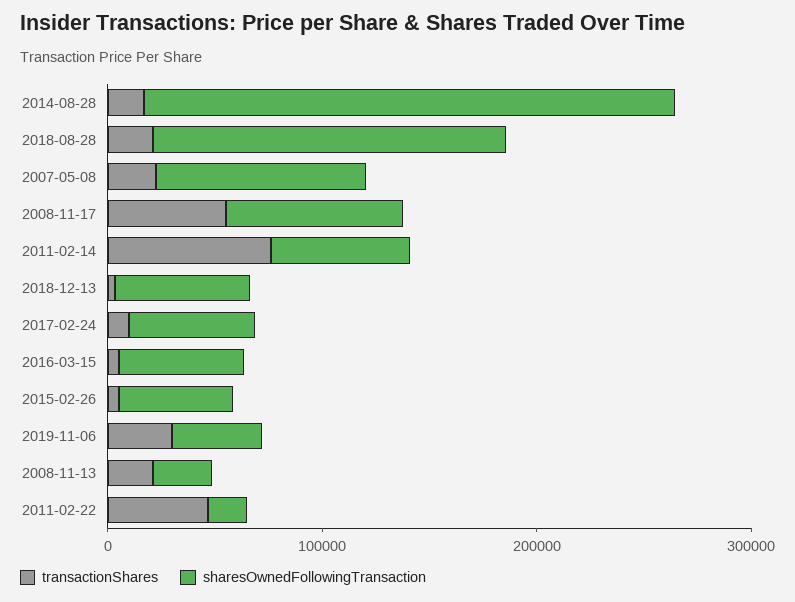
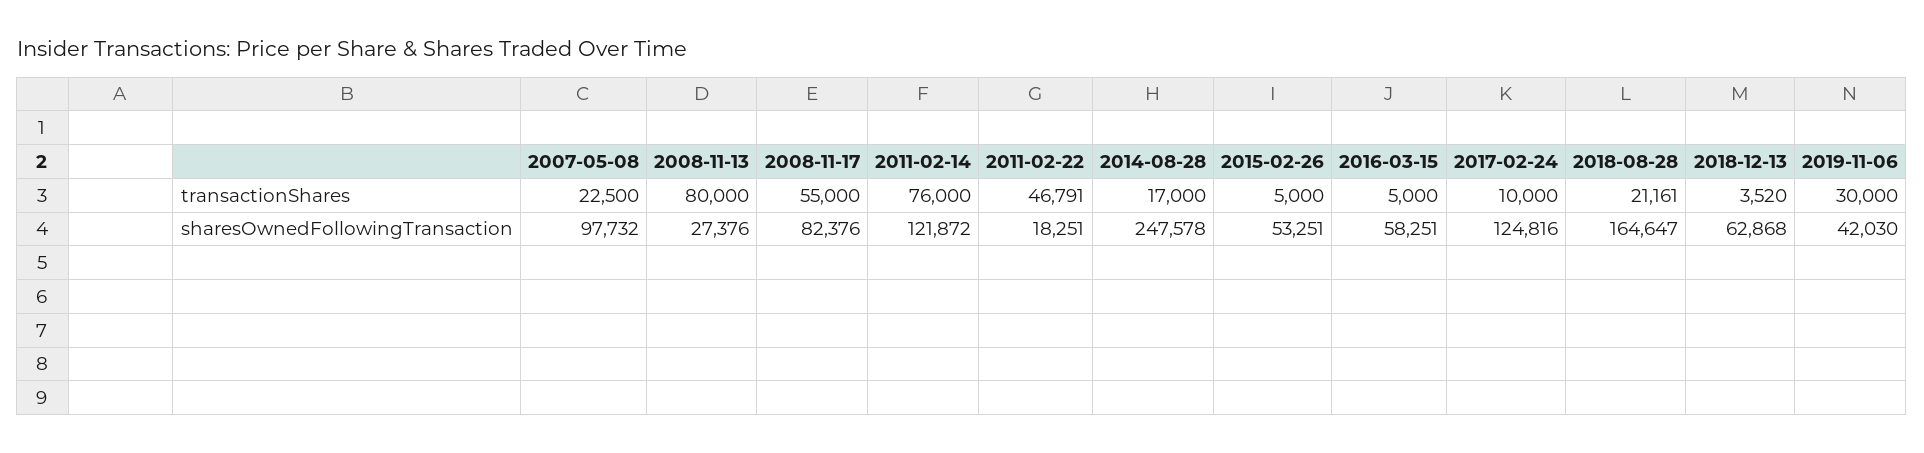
sharesOwnedFollowingTransaction, 2011-02-14: 60000 -> 121872
sharesOwnedFollowingTransaction, 2017-02-24: 60000 -> 124816
transactionShares, 2008-11-13: 20000 -> 80000

